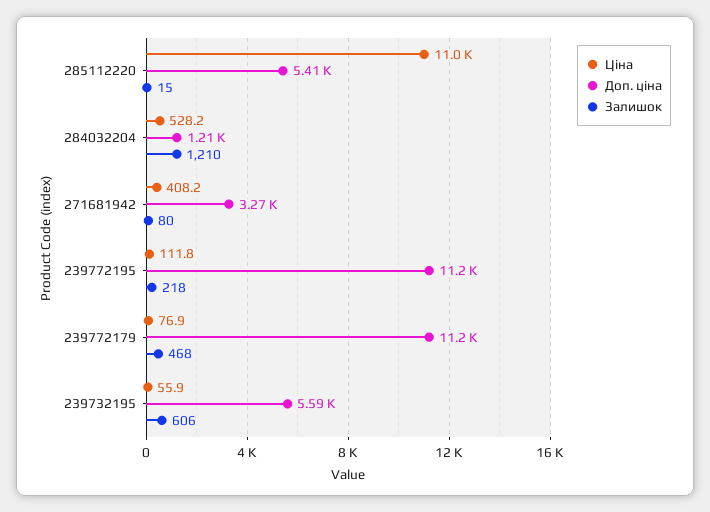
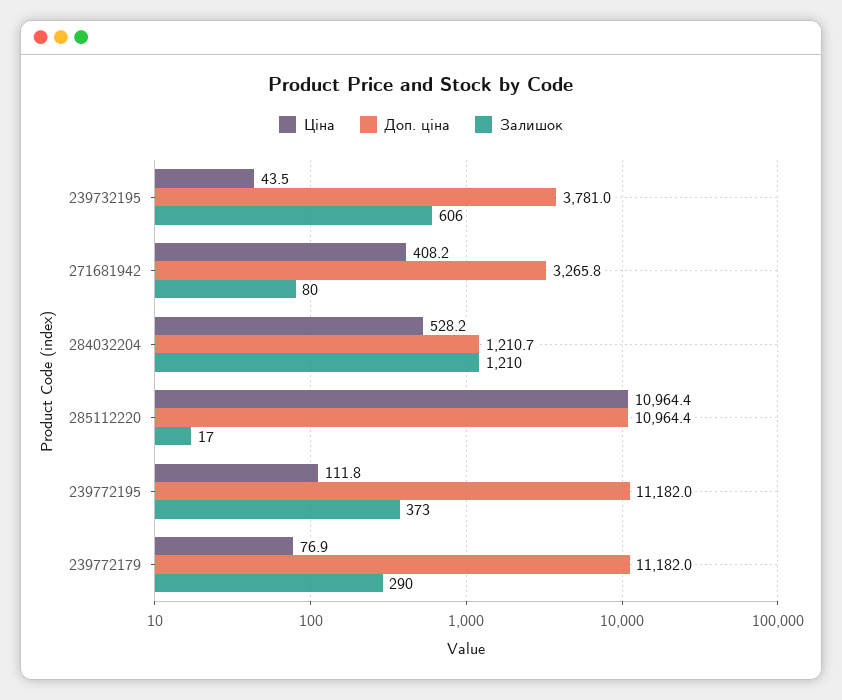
Доп. ціна, 285112220: 5410 -> 10964.4
Залишок, 285112220: 15 -> 17
Залишок, 239772195: 218 -> 373
Залишок, 239772179: 468 -> 290
Ціна, 239732195: 55.9 -> 43.5
Доп. ціна, 239732195: 5590 -> 3781

